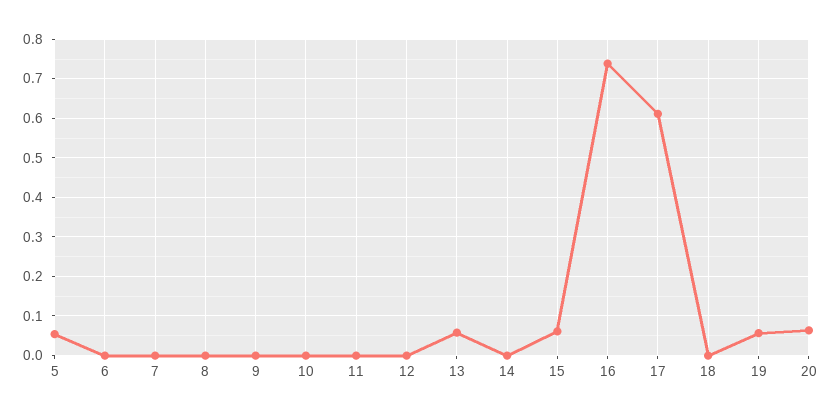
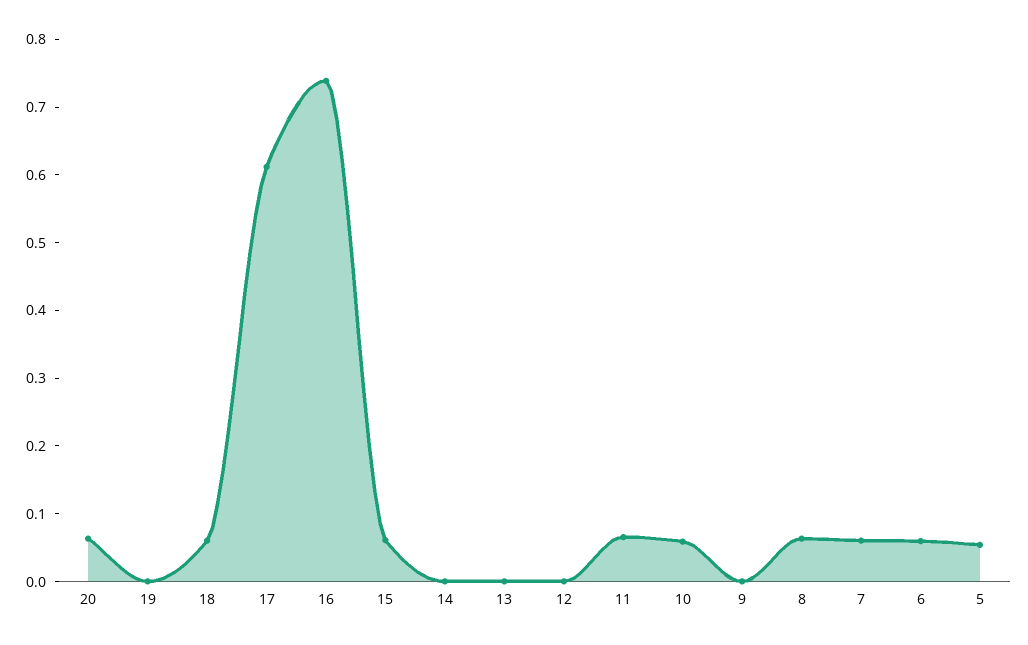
6: 0 -> 0.06
7: 0 -> 0.06
8: 0 -> 0.06
10: 0 -> 0.06
11: 0 -> 0.06
13: 0.06 -> 0
18: 0 -> 0.06
19: 0.06 -> 0

